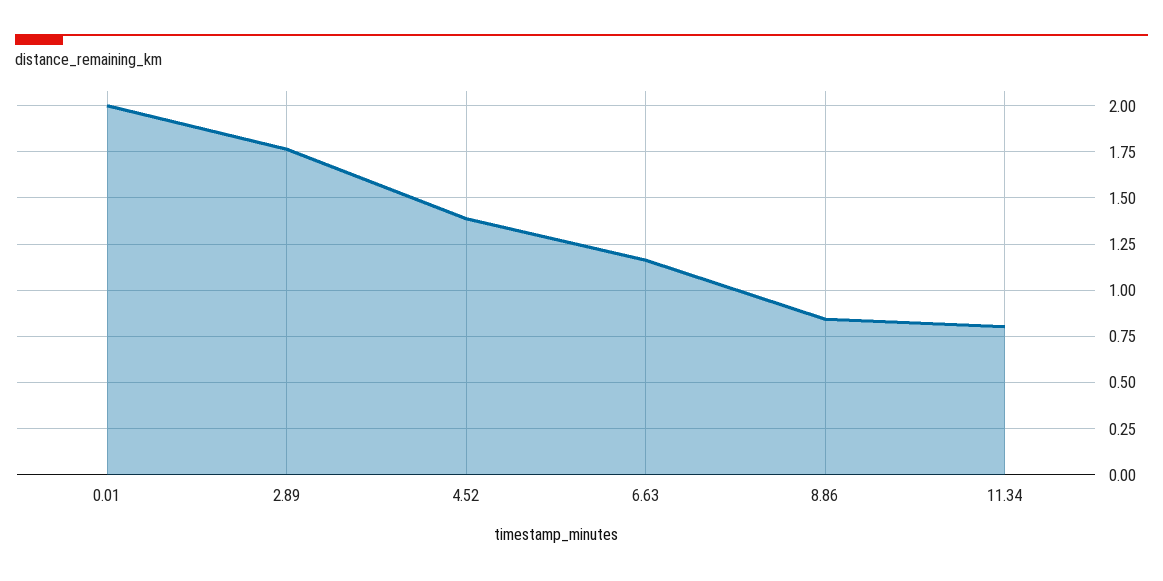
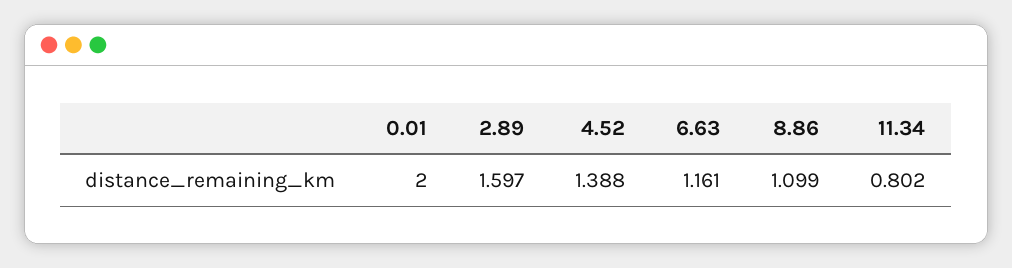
2.89: 1.75 -> 1.597
8.86: 0.85 -> 1.099

